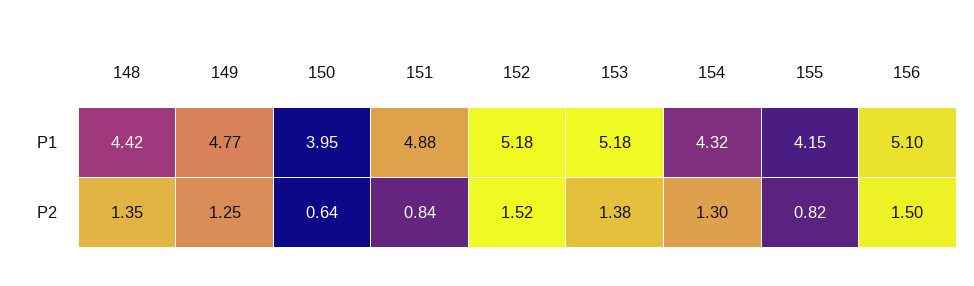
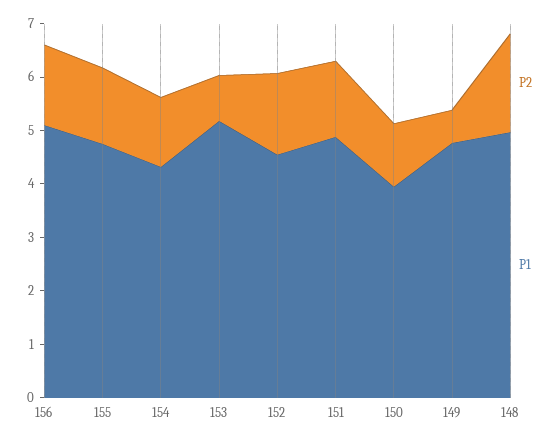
P1, 148: 4.42 -> 5
P1, 152: 5.18 -> 4.6
P1, 155: 4.15 -> 4.8
P2, 148: 1.35 -> 1.8
P2, 149: 1.25 -> 0.6
P2, 150: 0.64 -> 1.2
P2, 151: 0.84 -> 1.4
P2, 153: 1.38 -> 0.8
P2, 155: 0.82 -> 1.4

